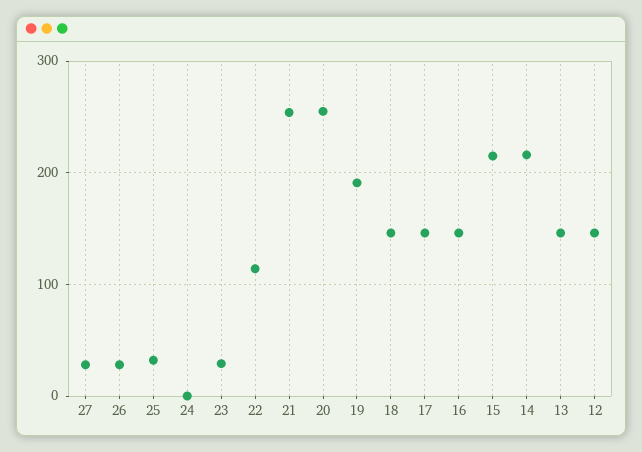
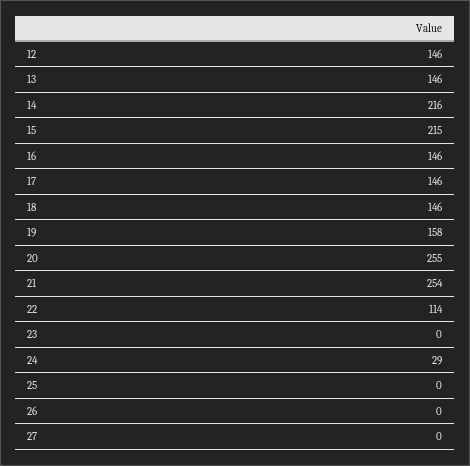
27: 30 -> 0
26: 30 -> 0
25: 30 -> 0
24: 0 -> 29
23: 30 -> 0
19: 190 -> 158

